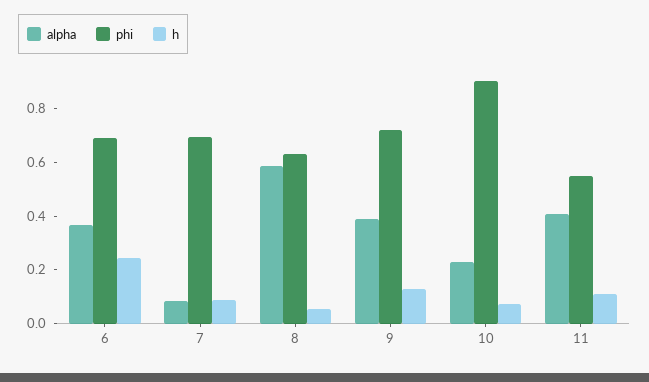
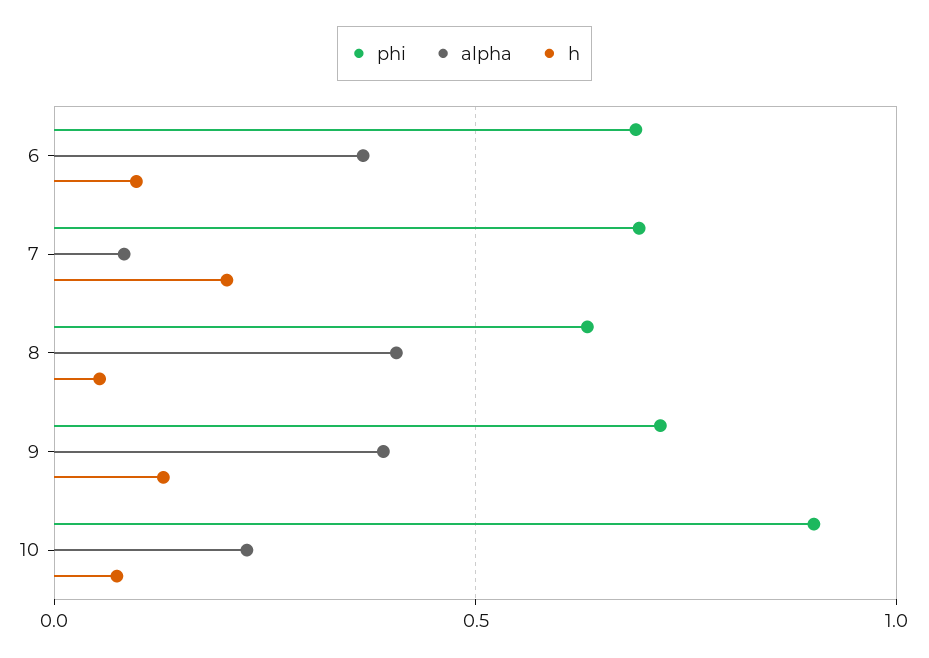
h, 6: 0.25 -> 0.1
h, 7: 0.1 -> 0.2
alpha, 8: 0.6 -> 0.4
alpha, 11: 0.4 -> none
phi, 11: 0.55 -> none
h, 11: 0.1 -> none

